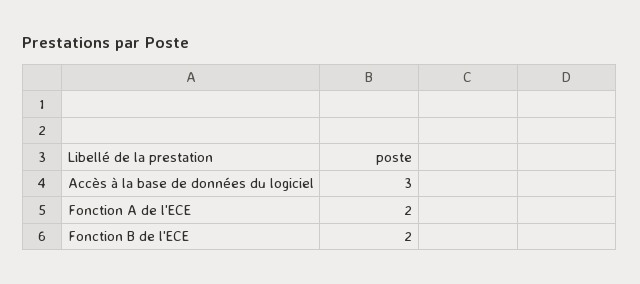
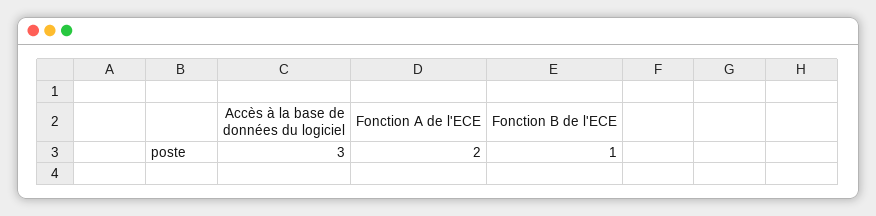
Fonction B de l'ECE: 2 -> 1

